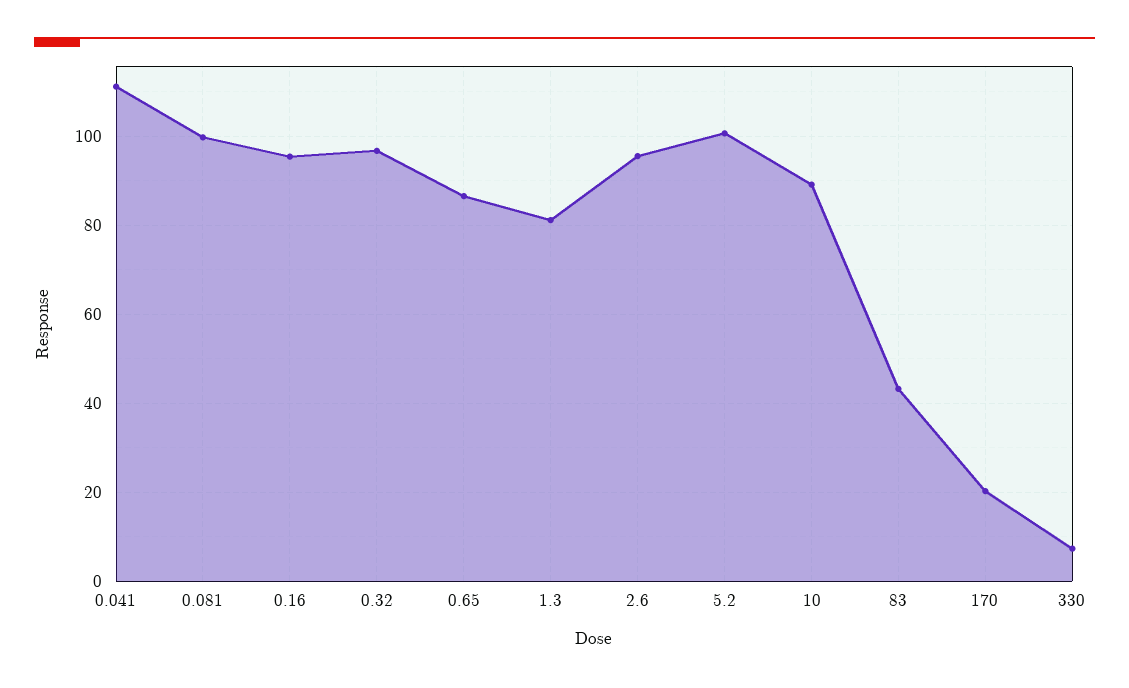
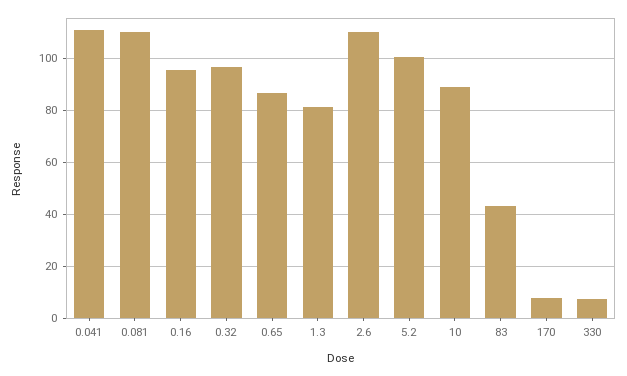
0.081: 100 -> 110
2.6: 96 -> 110
170: 20 -> 7.5

